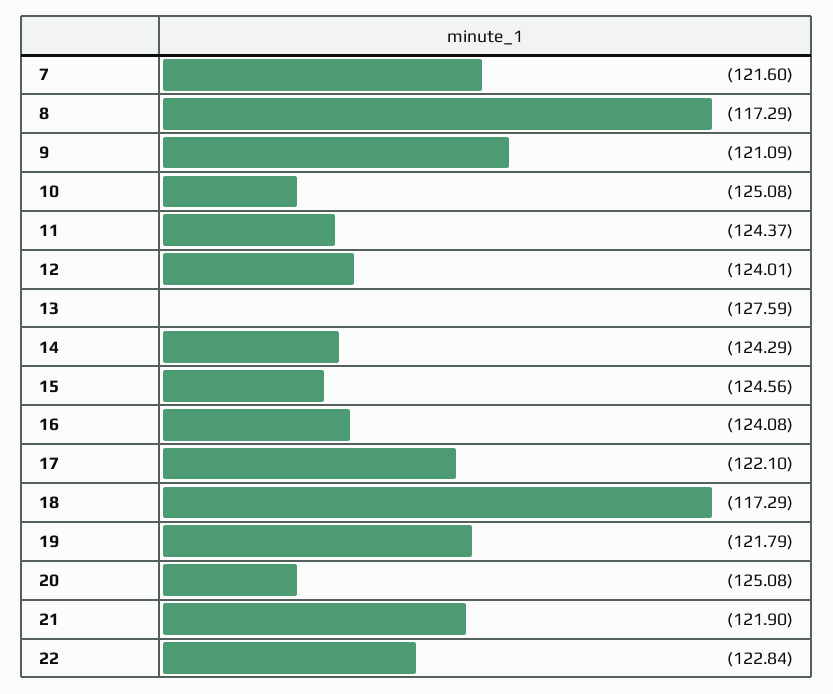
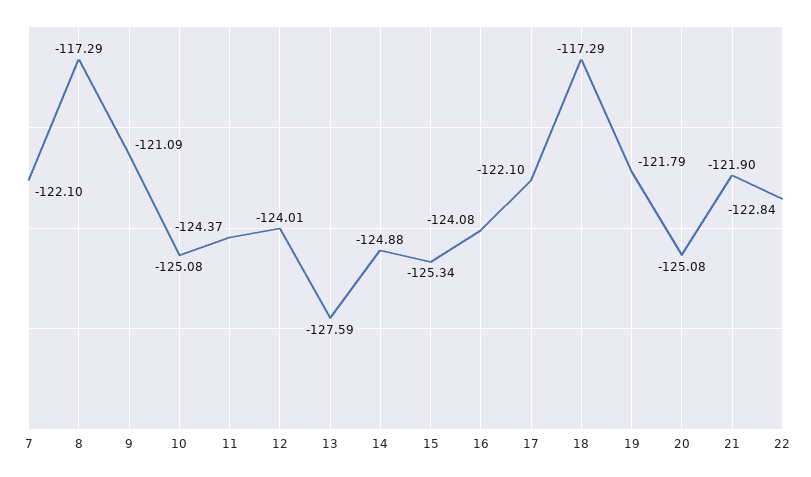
7: -121.6 -> -122.1
14: -124.29 -> -124.88
15: -124.56 -> -125.34

